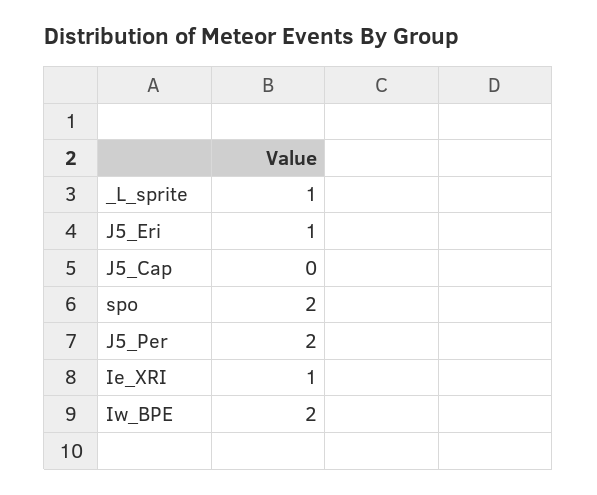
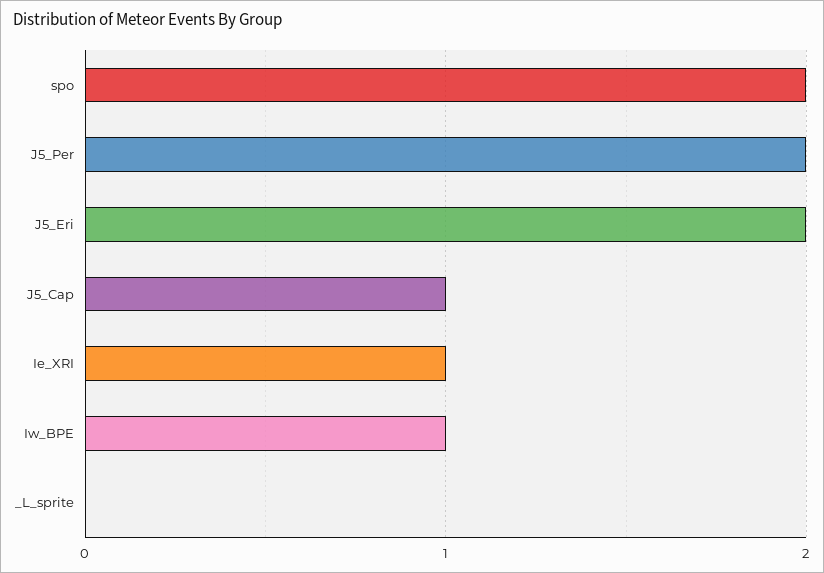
_L_sprite: 1 -> 0
J5_Eri: 1 -> 2
J5_Cap: 0 -> 1
Iw_BPE: 2 -> 1

